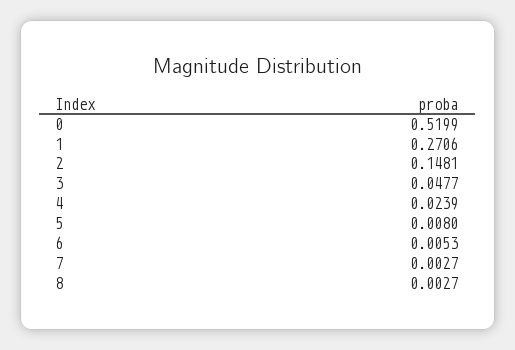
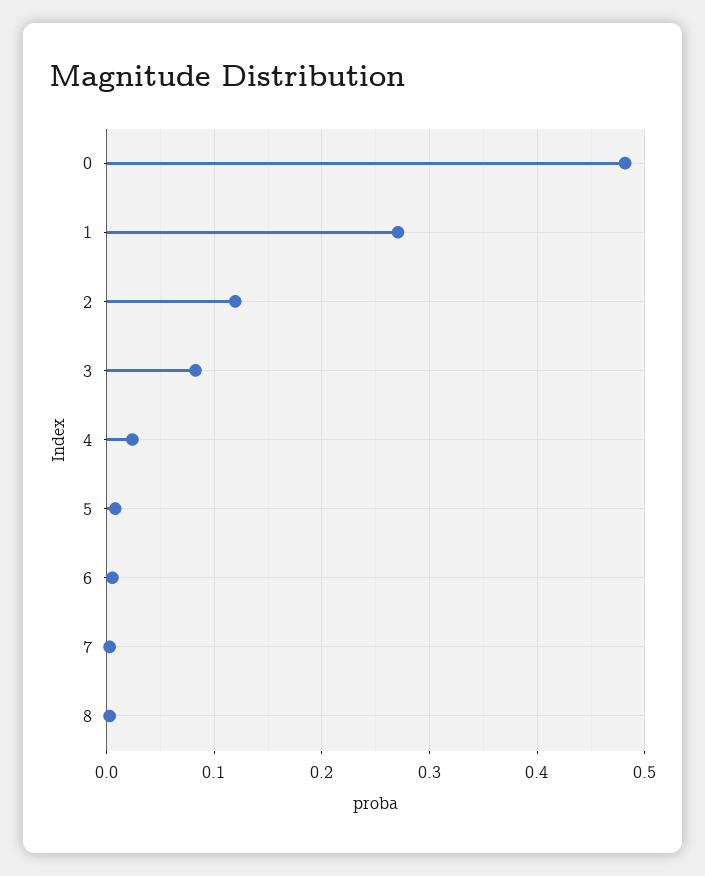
0: 0.5199 -> 0.48
2: 0.1481 -> 0.12
3: 0.0477 -> 0.08

